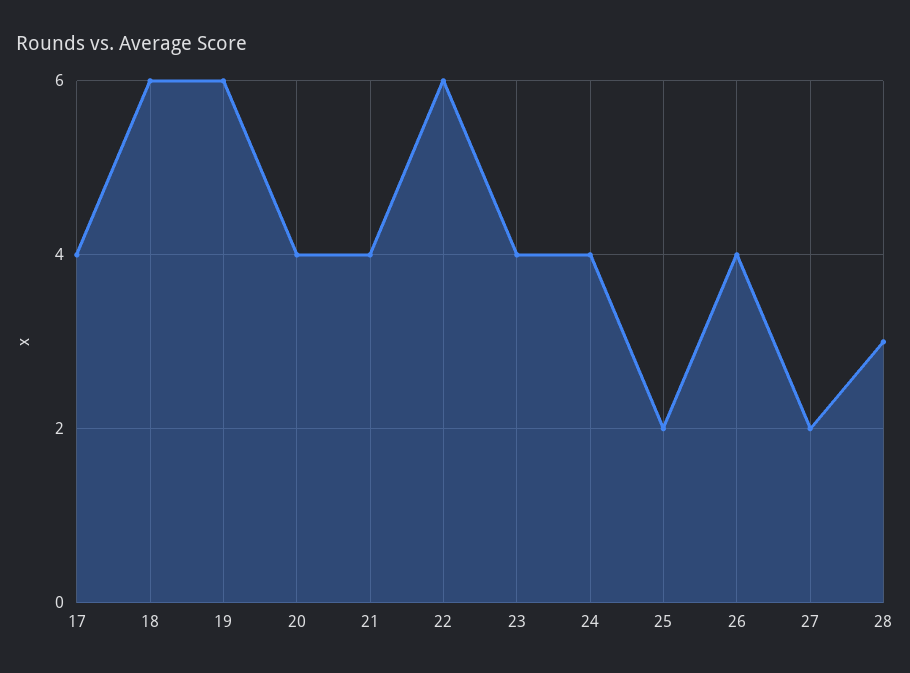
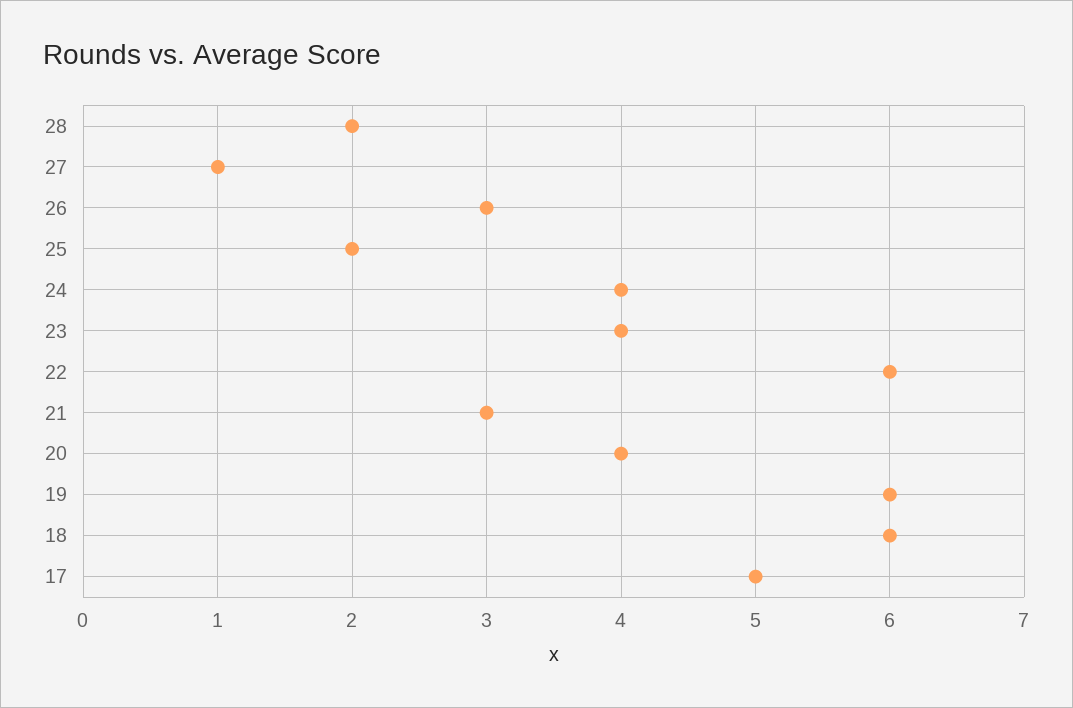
17: 4 -> 5
21: 4 -> 3
26: 4 -> 3
27: 2 -> 1
28: 3 -> 2

